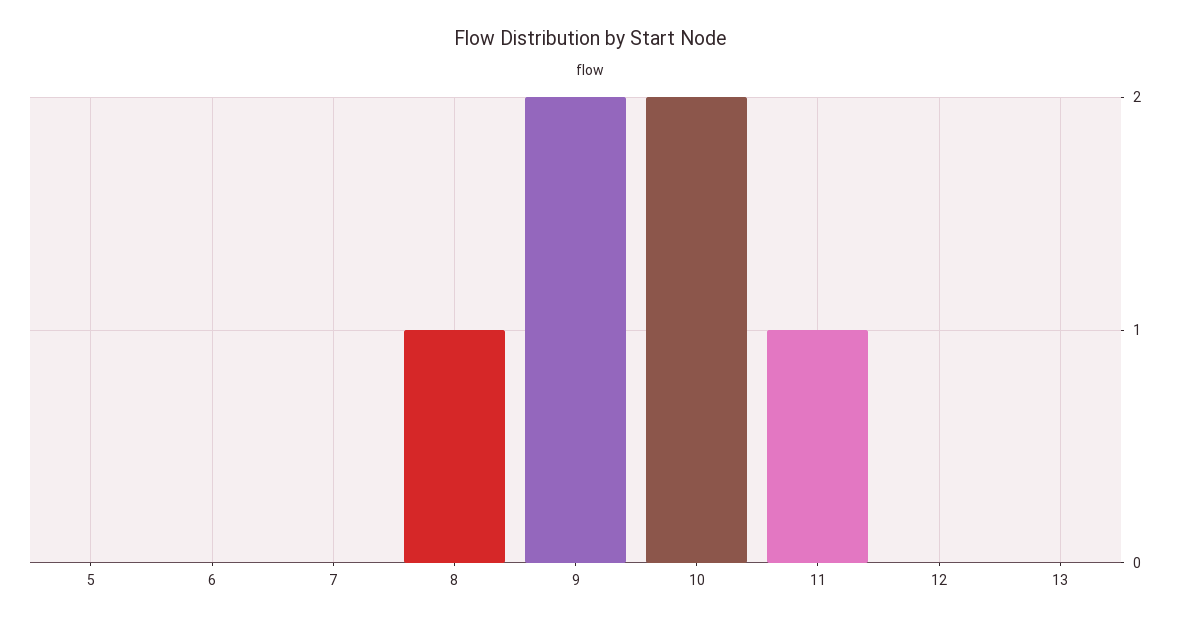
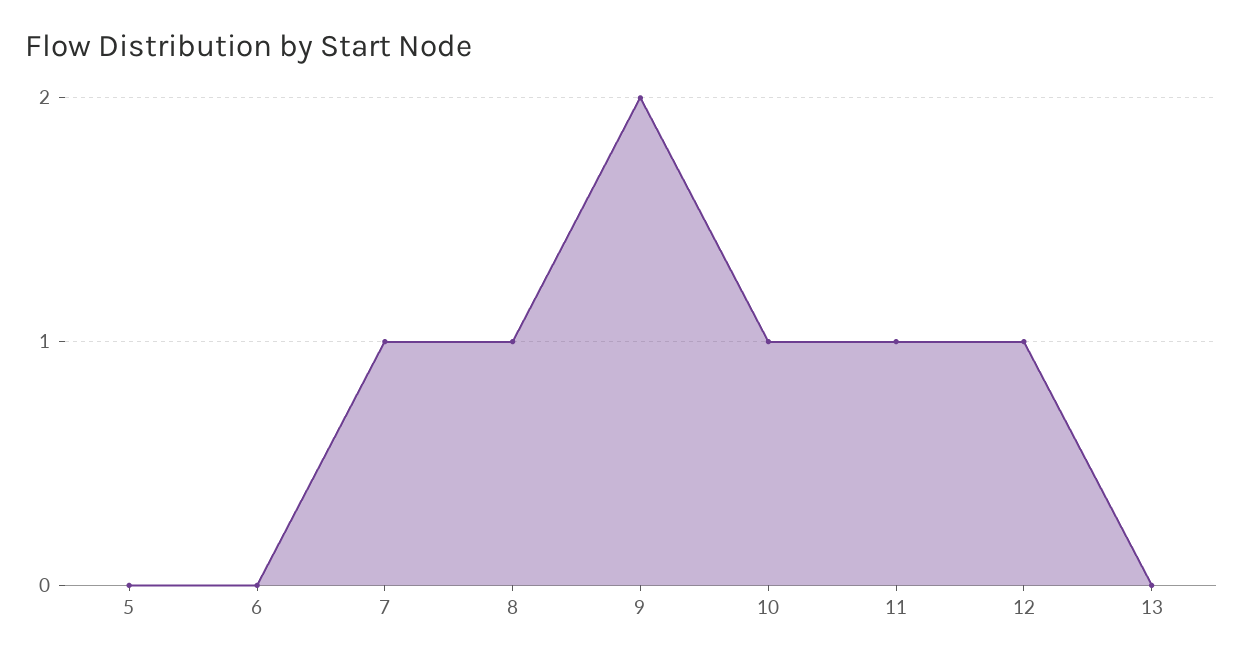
7: 0 -> 1
10: 2 -> 1
12: 0 -> 1

